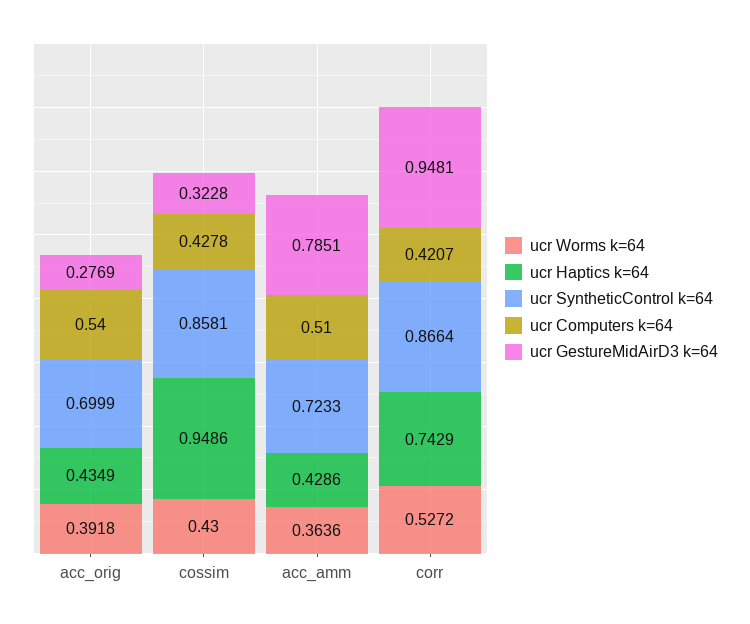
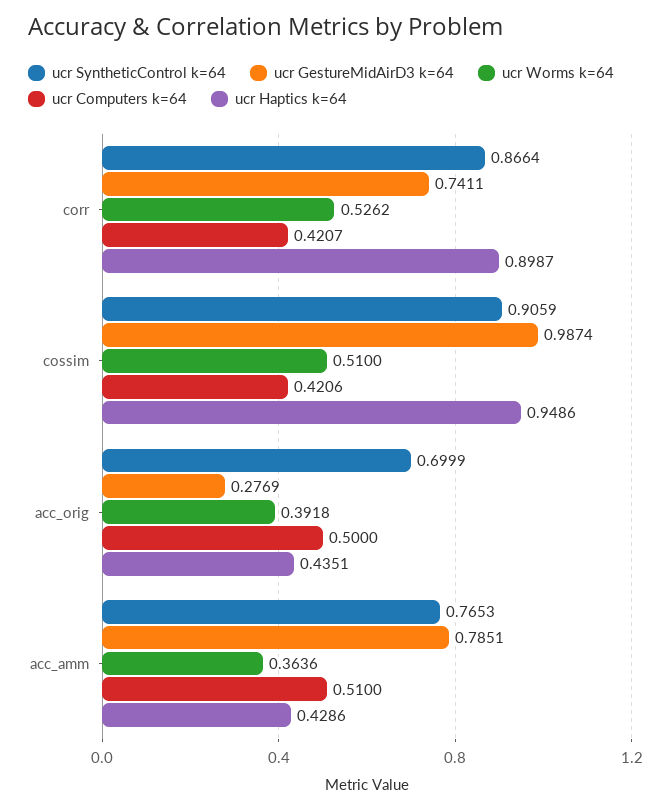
ucr Haptics k=64, acc_orig: 0.4349 -> 0.4351
ucr Computers k=64, acc_orig: 0.54 -> 0.5
ucr Worms k=64, cossim: 0.43 -> 0.51
ucr SyntheticControl k=64, cossim: 0.8581 -> 0.9059
ucr Computers k=64, cossim: 0.4278 -> 0.4206
ucr GestureMidAirD3 k=64, cossim: 0.3228 -> 0.9874
ucr SyntheticControl k=64, acc_amm: 0.7233 -> 0.7653
ucr Worms k=64, corr: 0.5272 -> 0.5262
ucr Haptics k=64, corr: 0.7429 -> 0.8987
ucr GestureMidAirD3 k=64, corr: 0.9481 -> 0.7411

